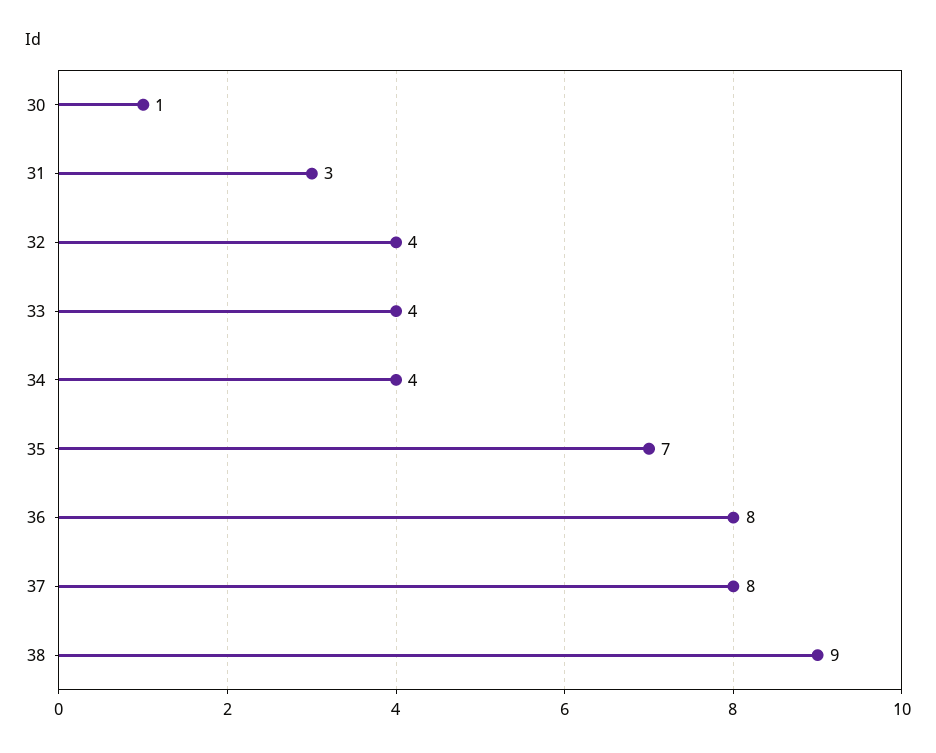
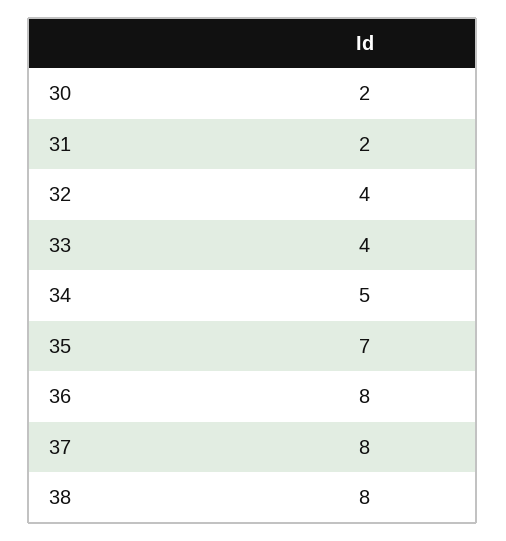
30: 1 -> 2
31: 3 -> 2
34: 4 -> 5
38: 9 -> 8

